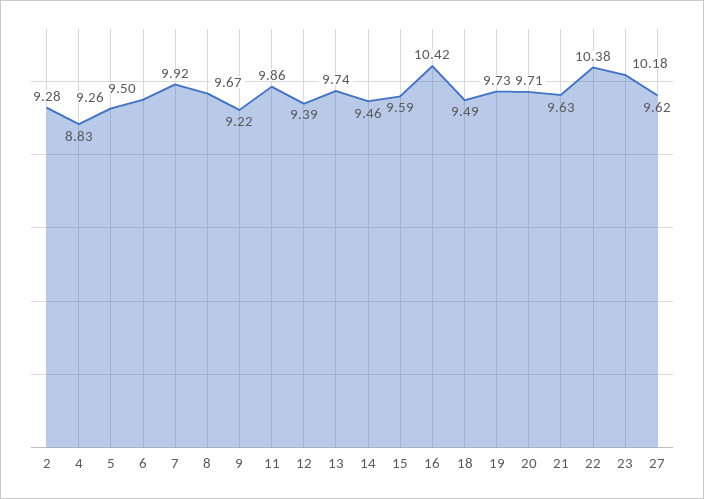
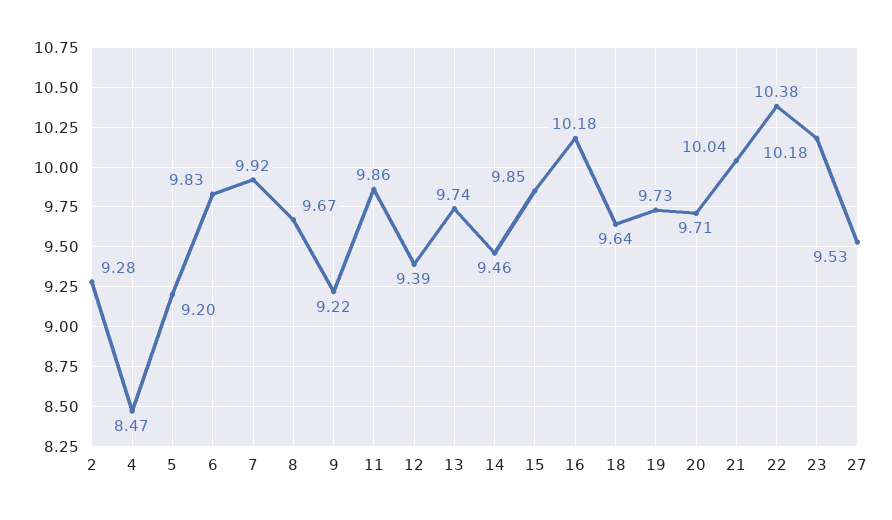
4: 8.83 -> 8.47
5: 9.26 -> 9.2
6: 9.5 -> 9.83
15: 9.59 -> 9.85
16: 10.42 -> 10.18
18: 9.49 -> 9.64
21: 9.63 -> 10.04
27: 9.62 -> 9.53

